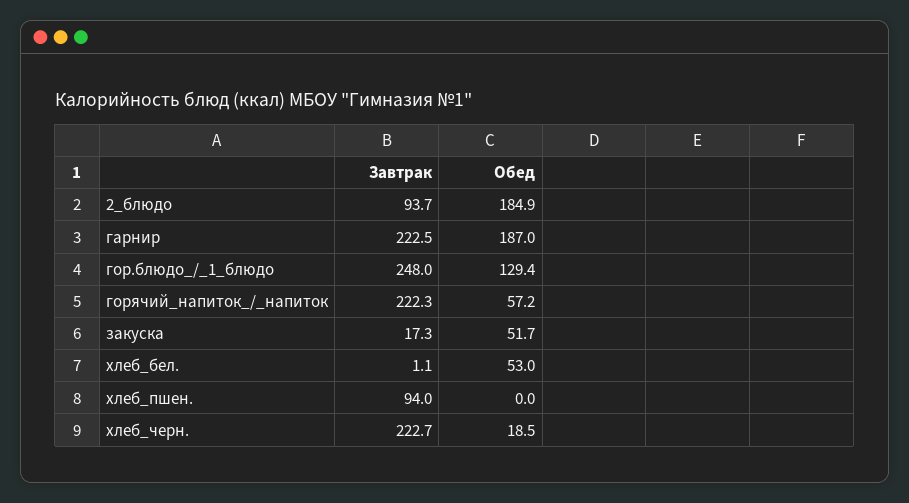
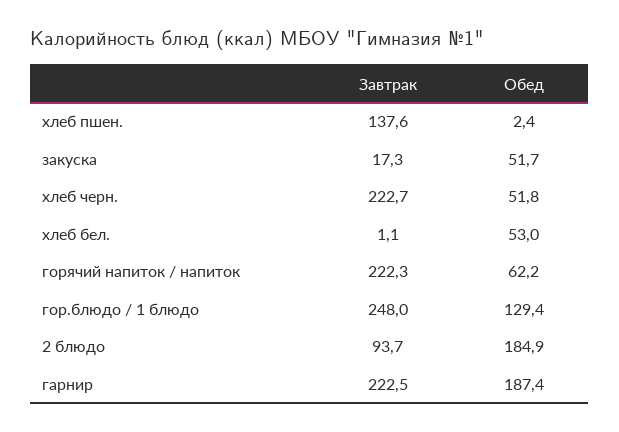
Обед, гарнир: 187 -> 187.4
Обед, горячий_напиток_/_напиток: 57.2 -> 62.2
Завтрак, хлеб_пшен.: 94 -> 137.6
Обед, хлеб_пшен.: 0 -> 2.4
Обед, хлеб_черн.: 18.5 -> 51.8

